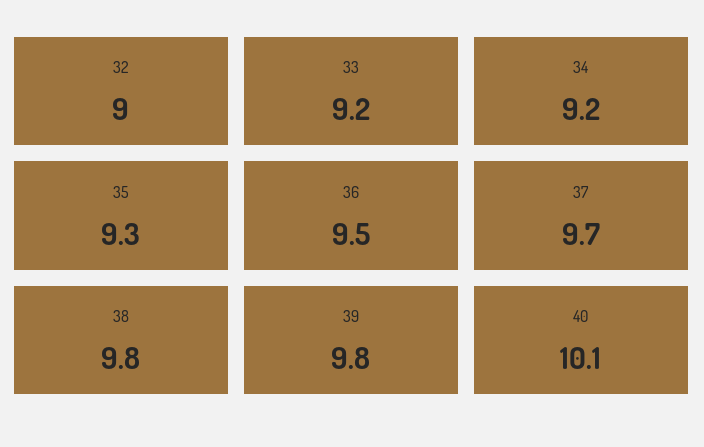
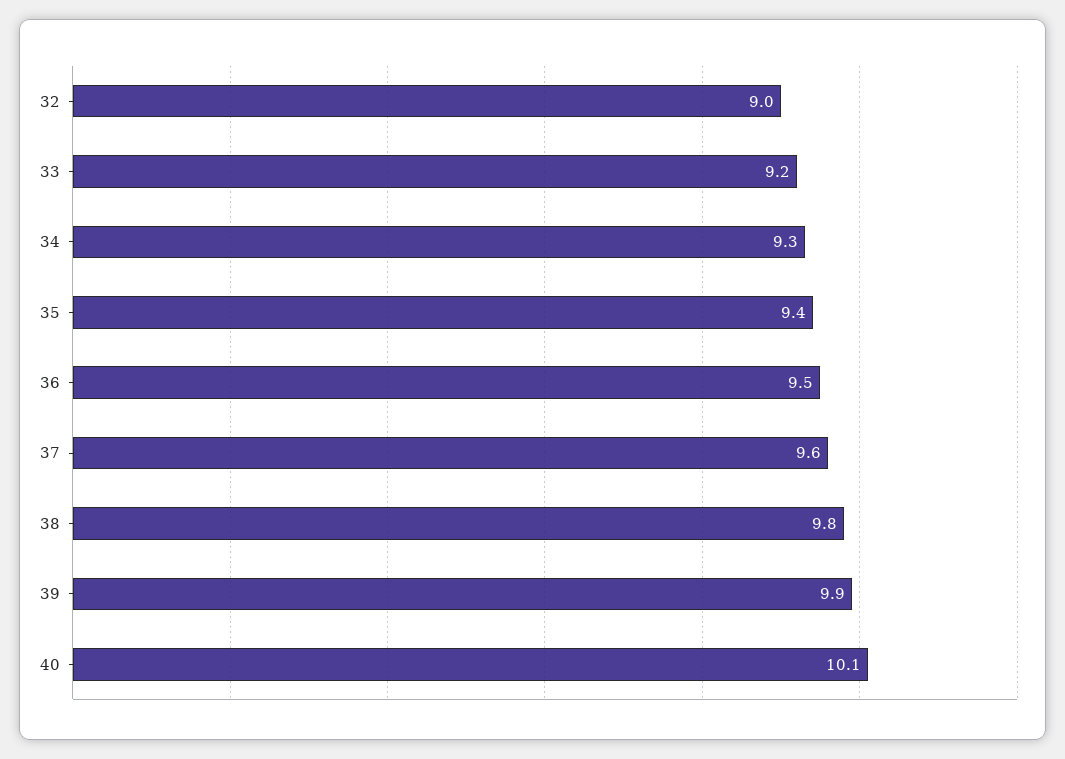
34: 9.2 -> 9.3
35: 9.3 -> 9.4
37: 9.7 -> 9.6
39: 9.8 -> 9.9

